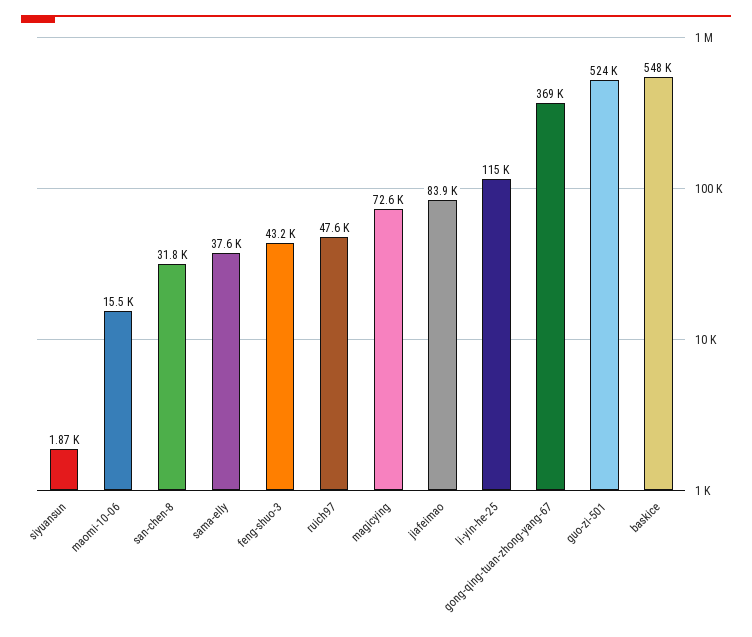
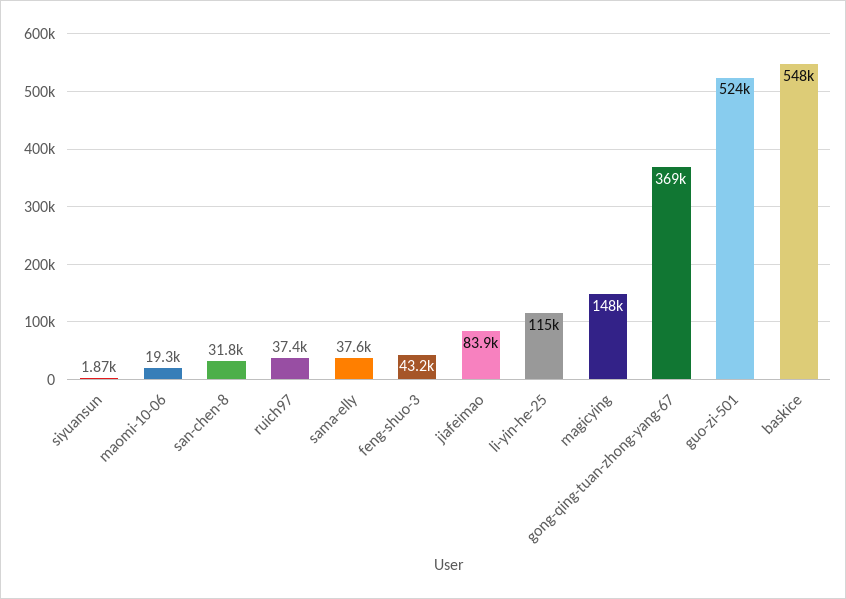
maomi-10-06: 15500 -> 19300
ruich97: 47600 -> 37400
magicying: 72600 -> 148000

